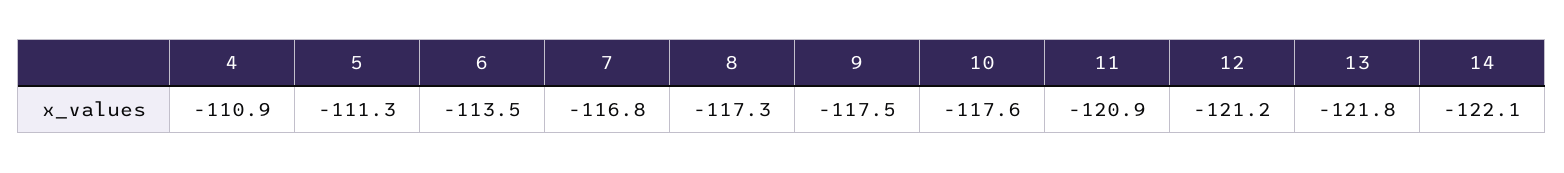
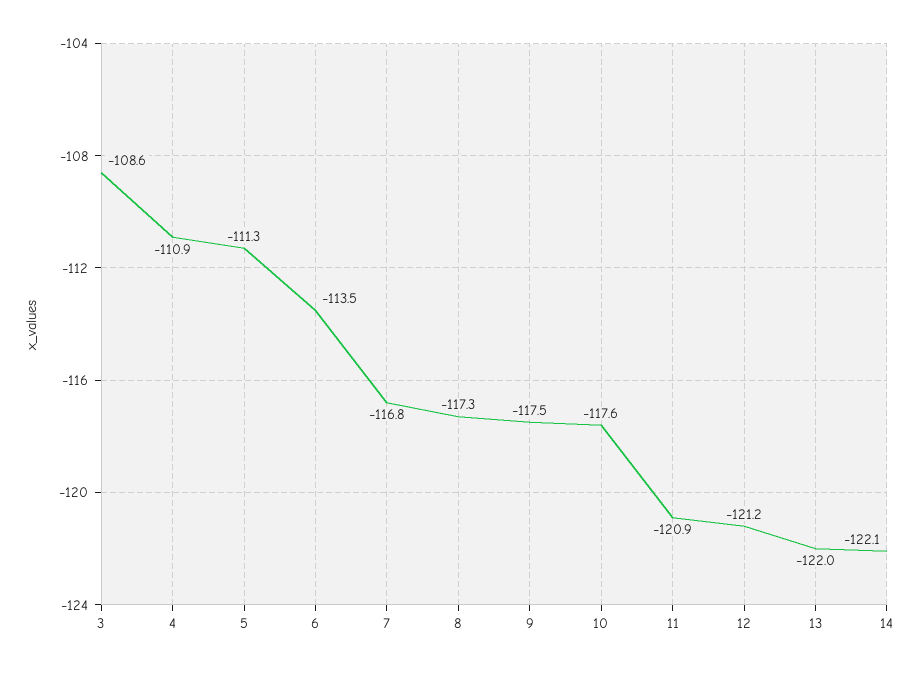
13: -121.8 -> -122
3: none -> -108.6

